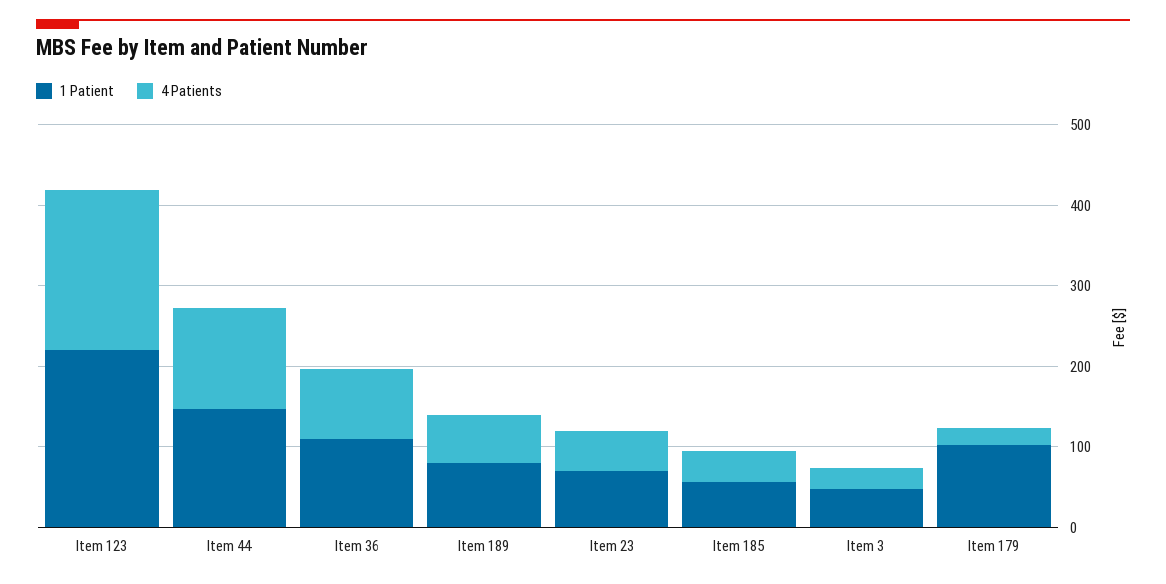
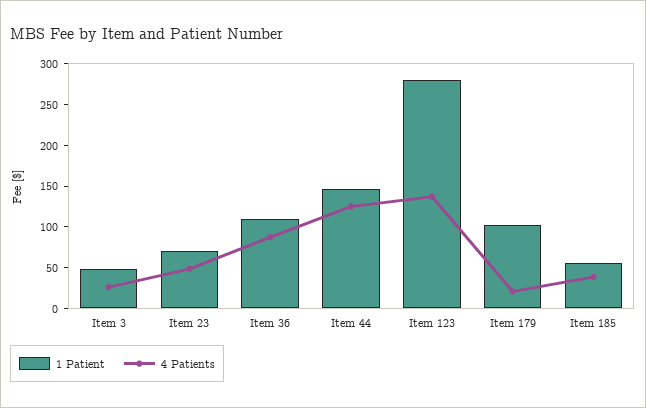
1 Patient, Item 123: 220 -> 280
4 Patients, Item 123: 200 -> 140
1 Patient, Item 189: 80 -> none
4 Patients, Item 189: 60 -> none

